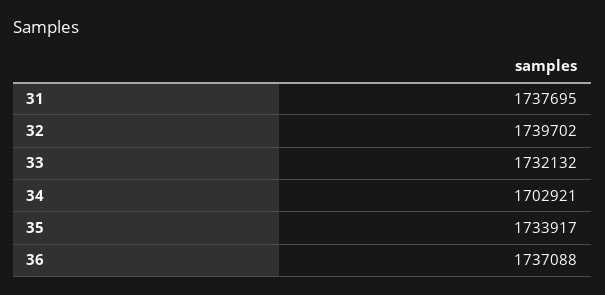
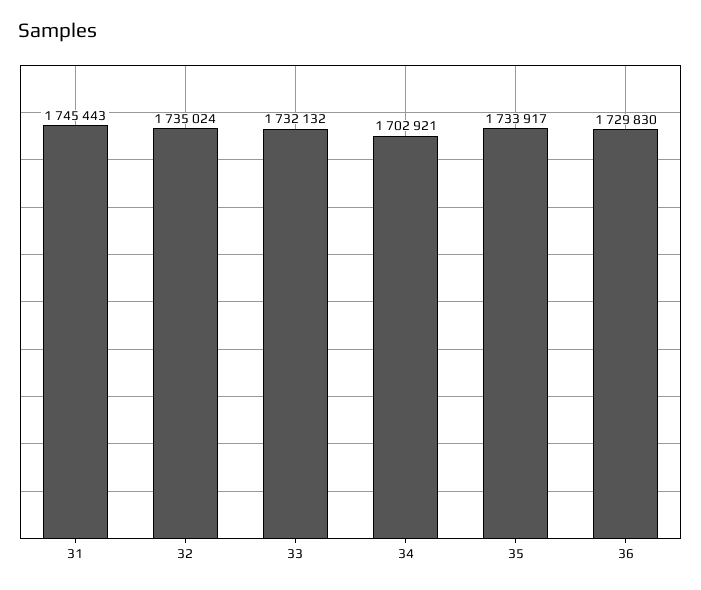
31: 1737695 -> 1745443
32: 1739702 -> 1735024
36: 1737088 -> 1729830

